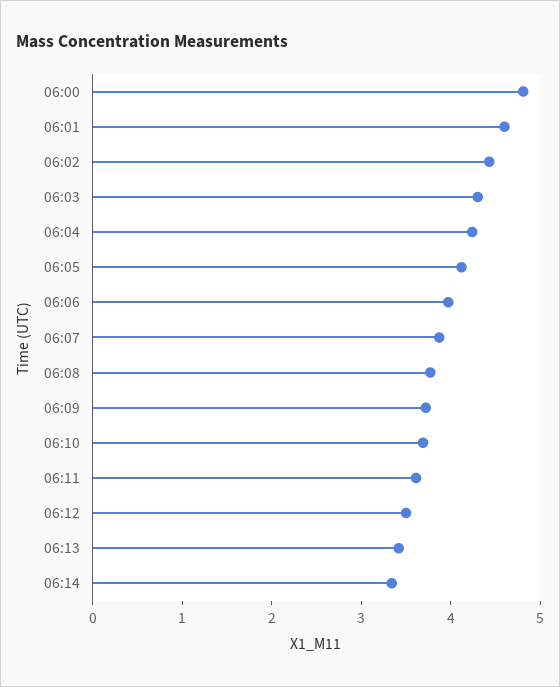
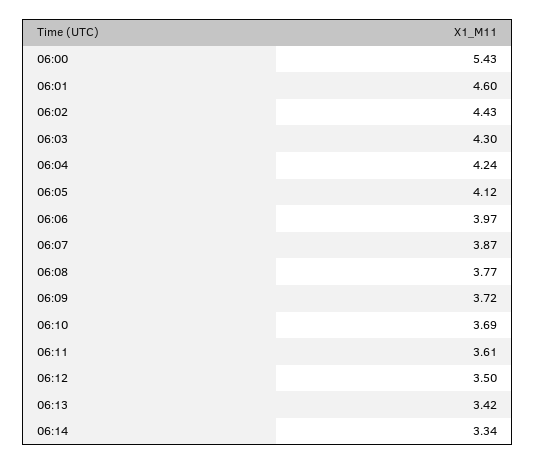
06:00: 4.8 -> 5.43

